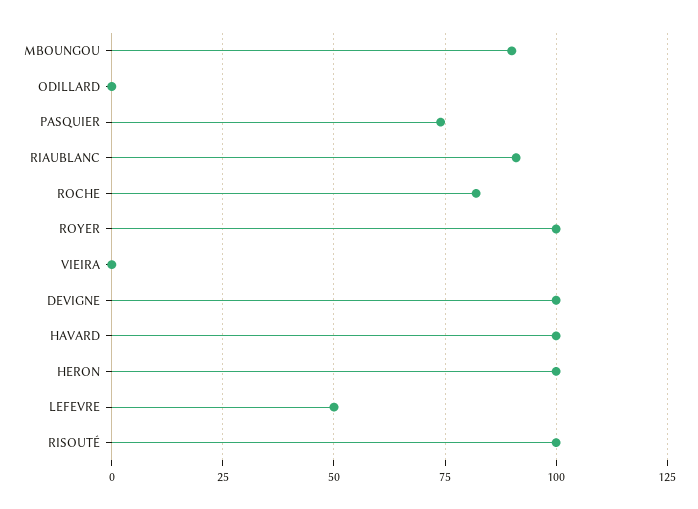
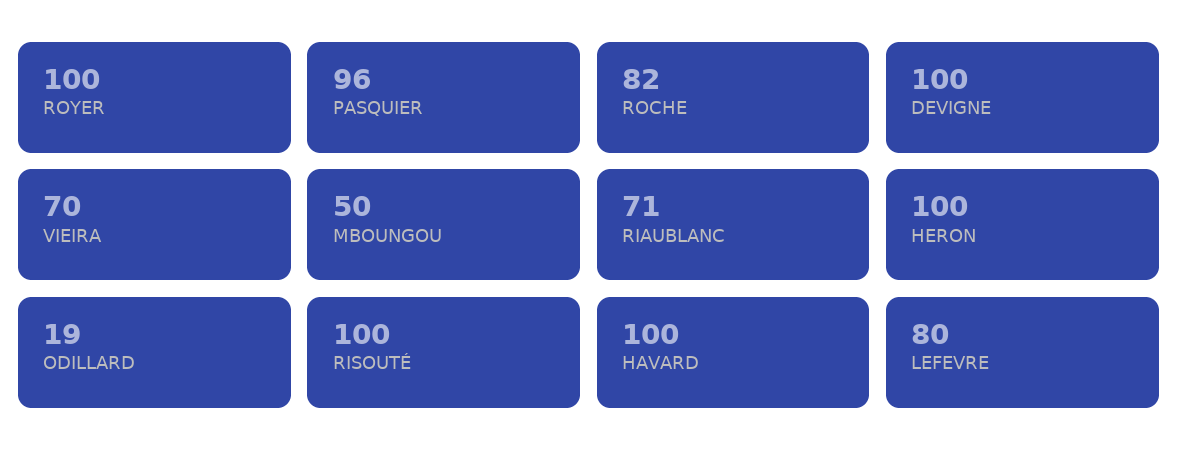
MBOUNGOU: 90 -> 50
ODILLARD: 0 -> 19
PASQUIER: 75 -> 96
RIAUBLANC: 90 -> 71
VIEIRA: 0 -> 70
LEFEVRE: 50 -> 80

